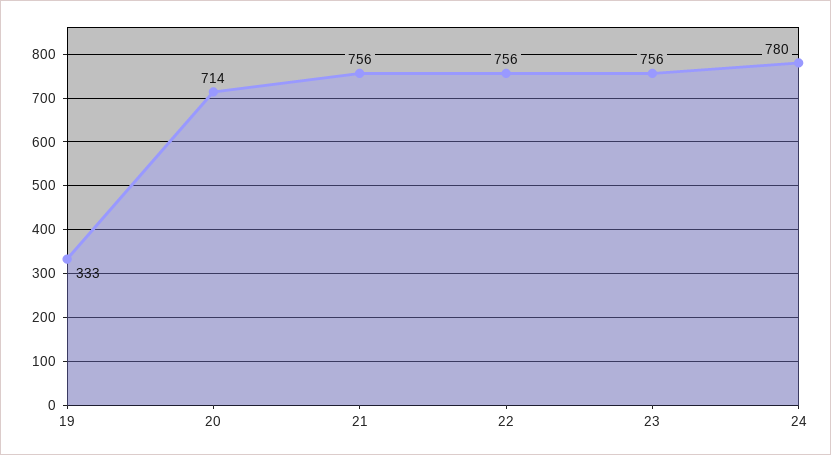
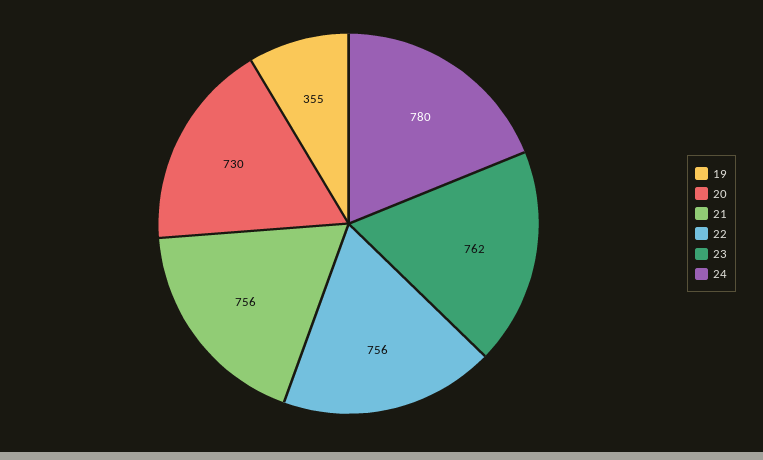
19: 333 -> 355
20: 714 -> 730
23: 756 -> 762

